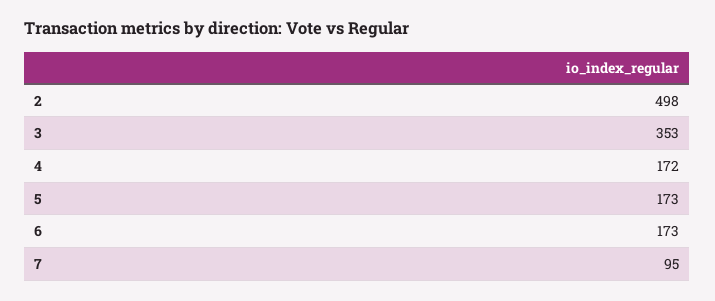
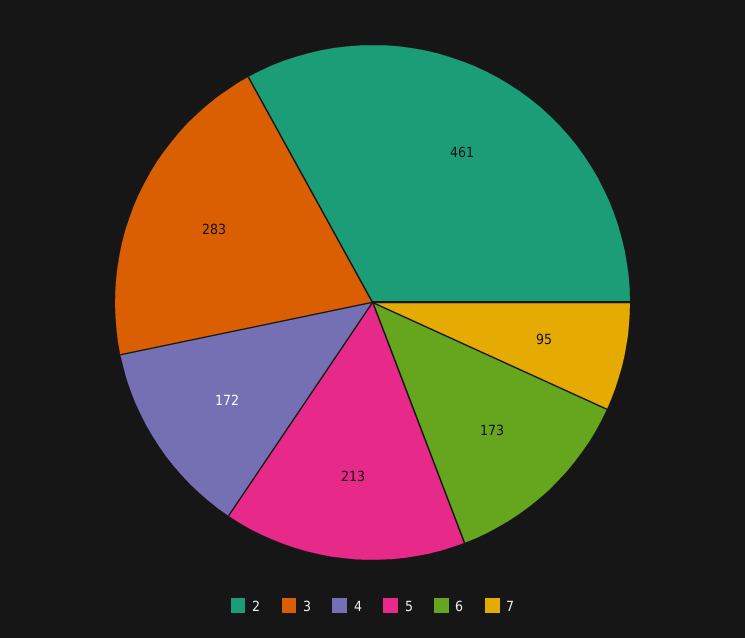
2: 498 -> 461
3: 353 -> 283
5: 173 -> 213

